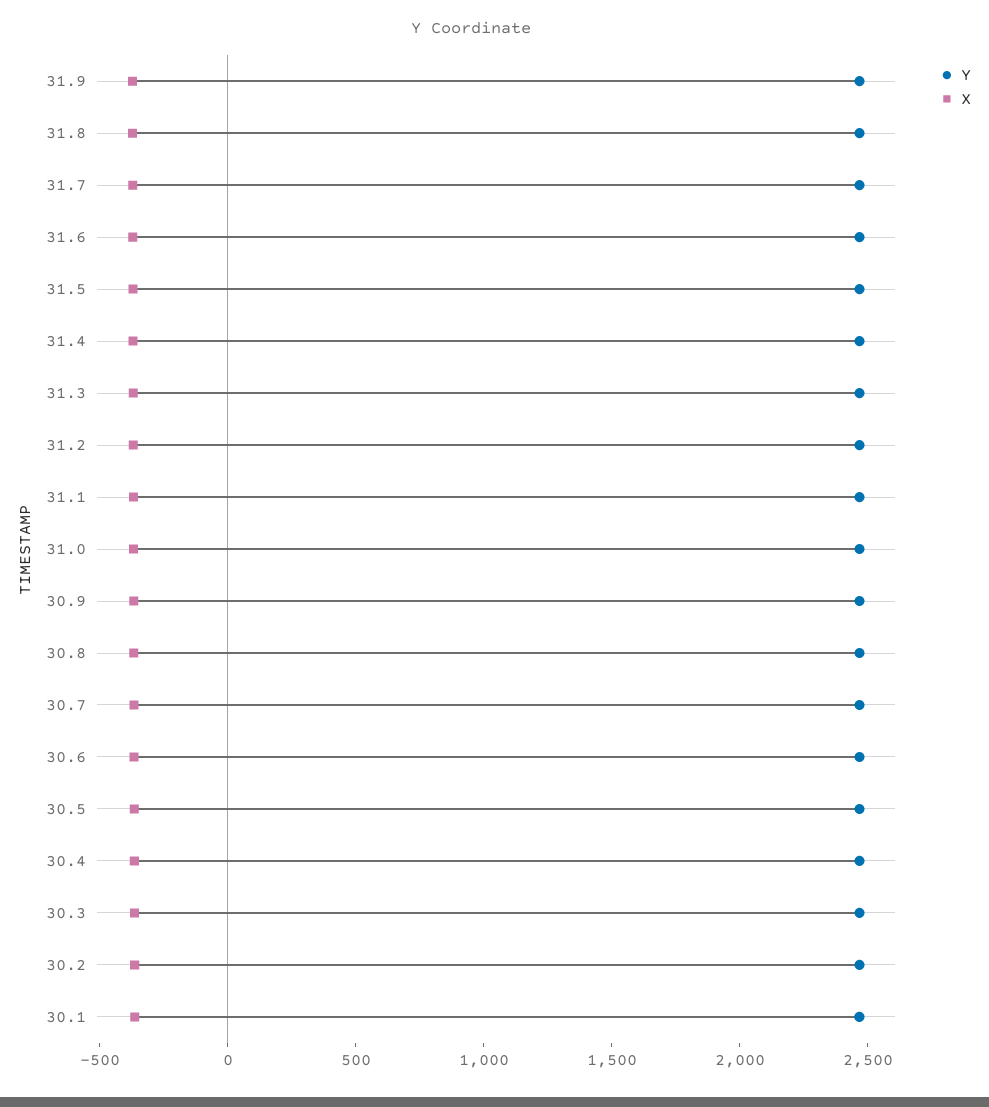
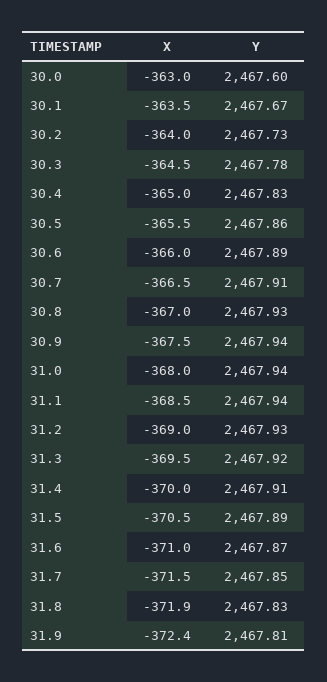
X, 30.0: none -> -363
Y, 30.0: none -> 2467.6

